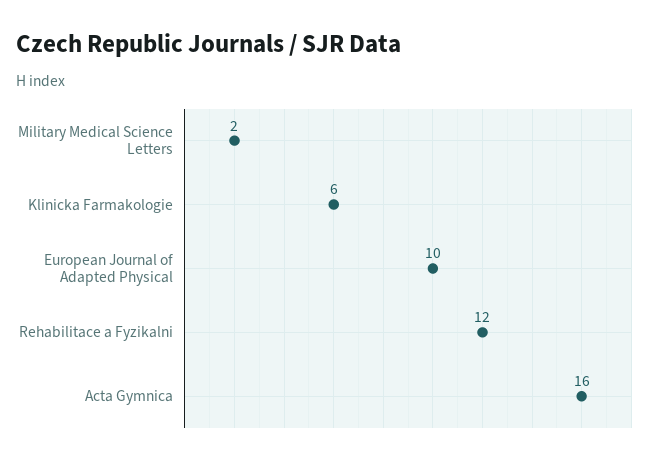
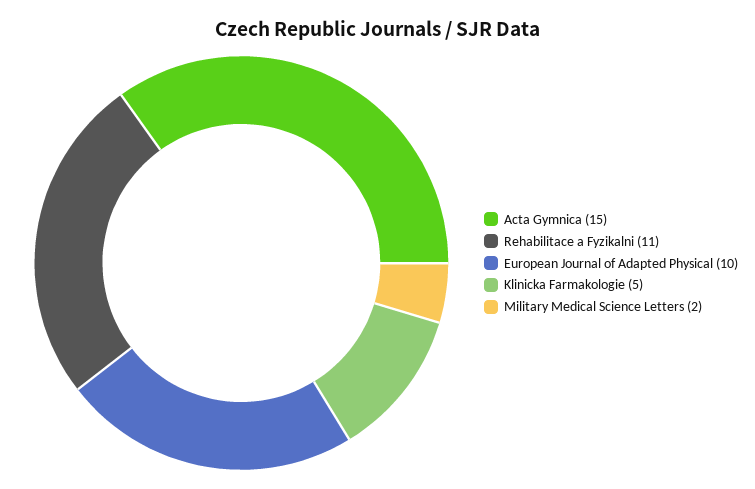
Klinicka Farmakologie: 6 -> 5
Rehabilitace a Fyzikalni: 12 -> 11
Acta Gymnica: 16 -> 15

